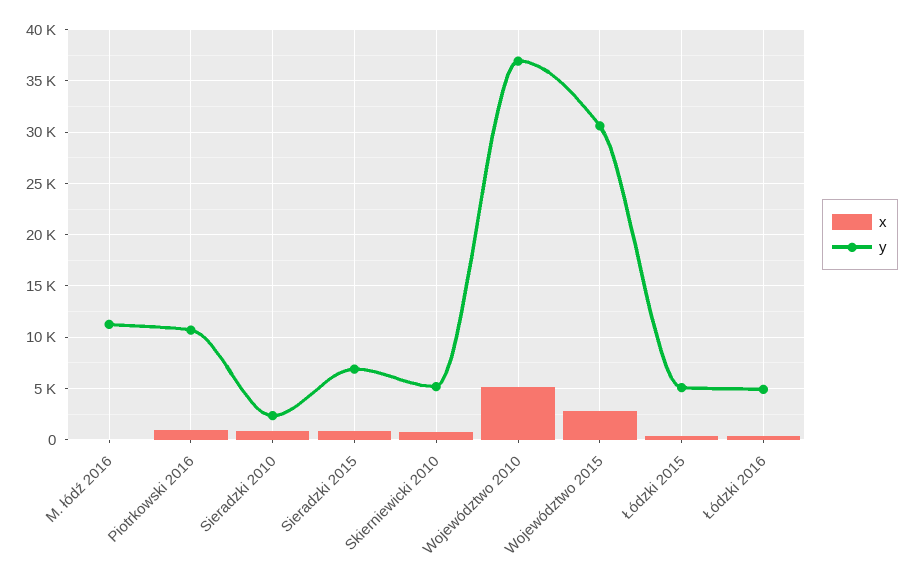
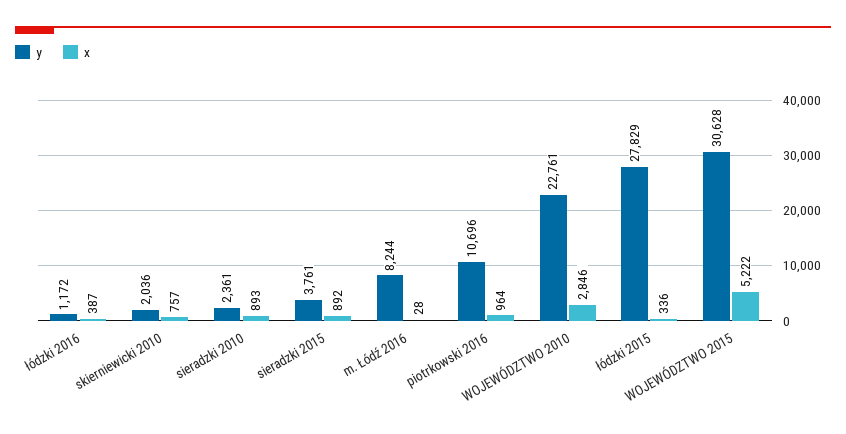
y, M. łódź 2016: 11000 -> 8244
y, Sieradzki 2015: 7000 -> 3761
y, Skierniewicki 2010: 5000 -> 2036
x, Województwo 2010: 5000 -> 2846
y, Województwo 2010: 37000 -> 22761
x, Województwo 2015: 3000 -> 5222
y, Łódzki 2015: 5000 -> 27829
y, Łódzki 2016: 5000 -> 1172

